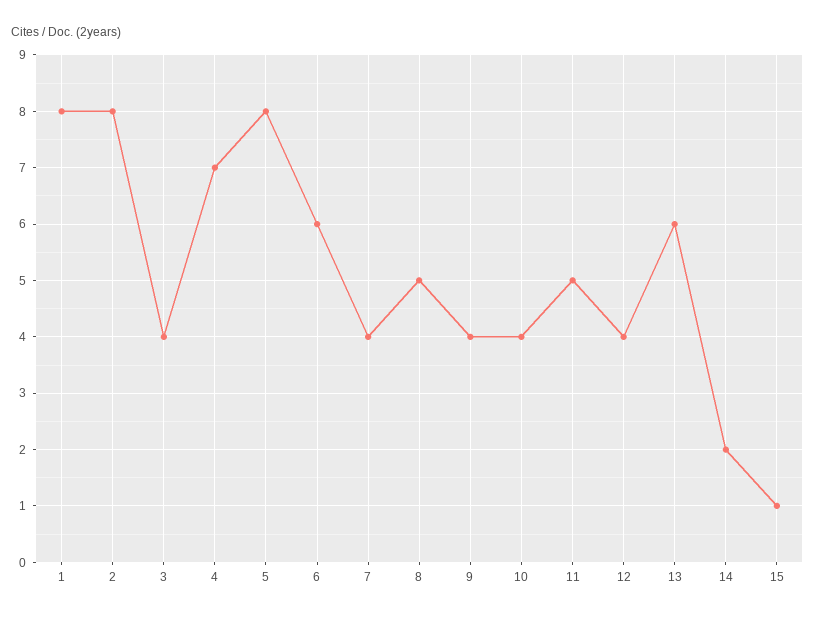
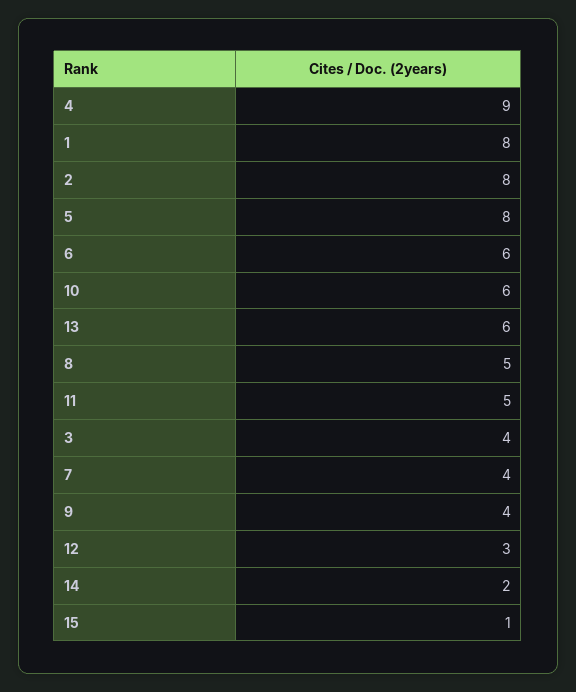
4: 7 -> 9
10: 4 -> 6
12: 4 -> 3

